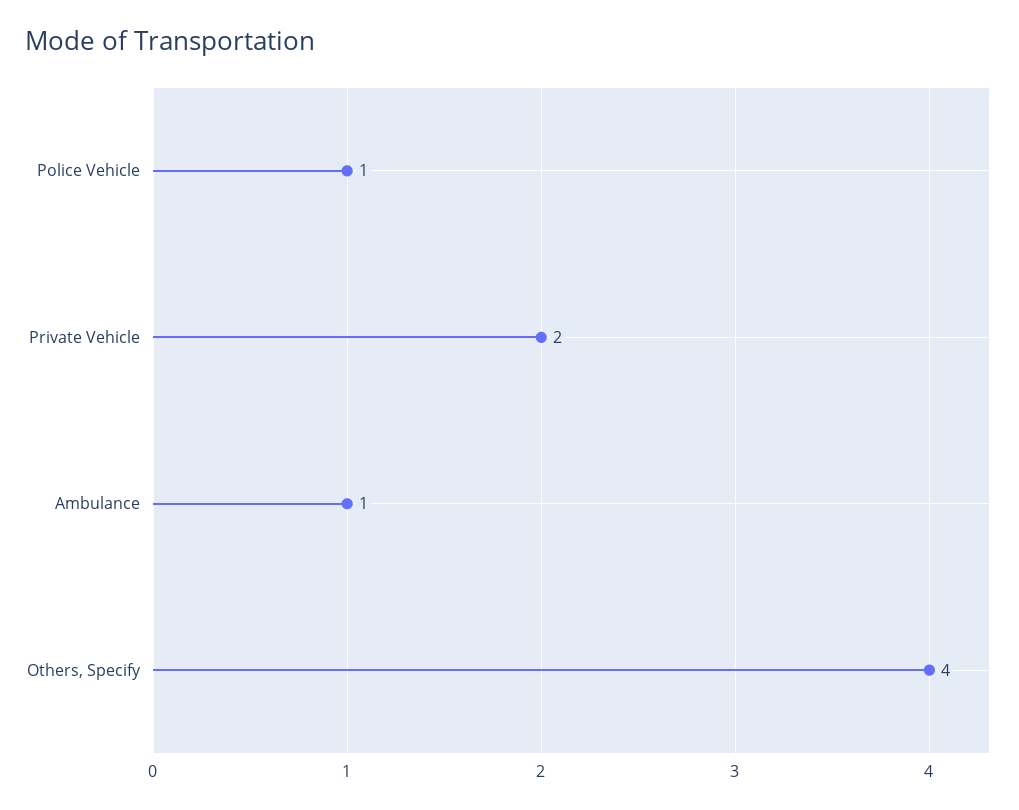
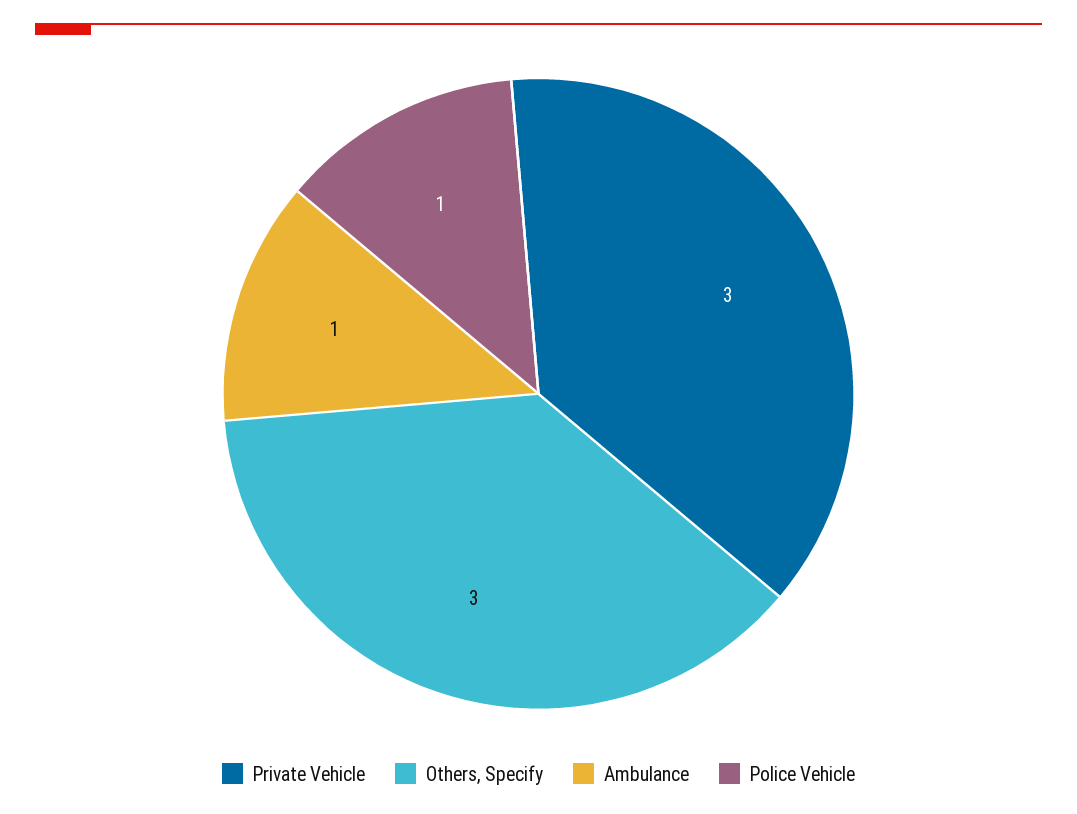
Private Vehicle: 2 -> 3
Others, Specify: 4 -> 3

